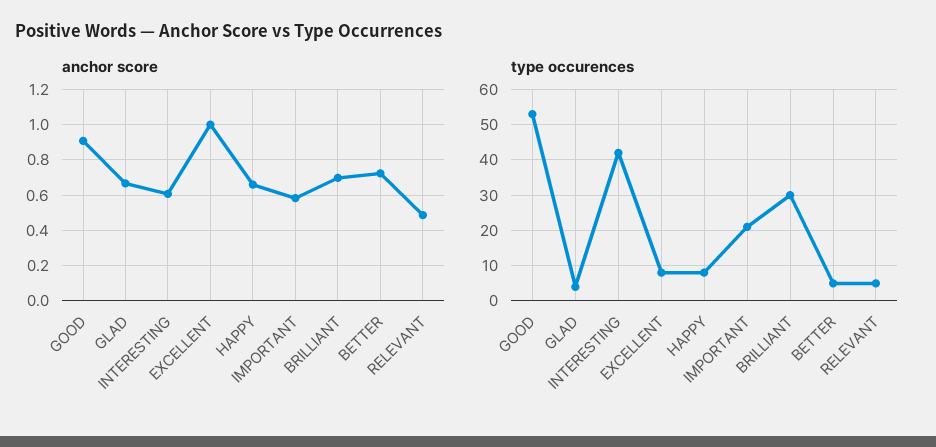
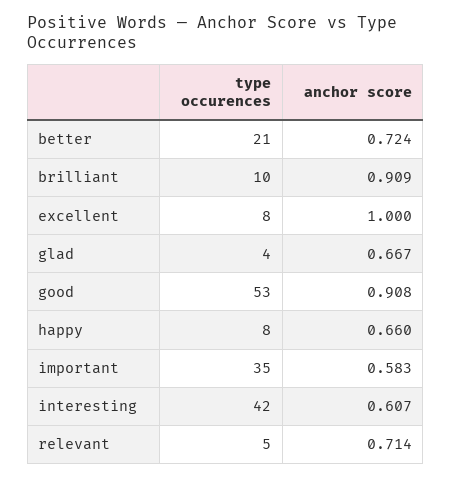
anchor score, BRILLIANT: 0.7 -> 0.909
anchor score, RELEVANT: 0.5 -> 0.714
type occurences, IMPORTANT: 20 -> 35
type occurences, BRILLIANT: 30 -> 10
type occurences, BETTER: 5 -> 21

